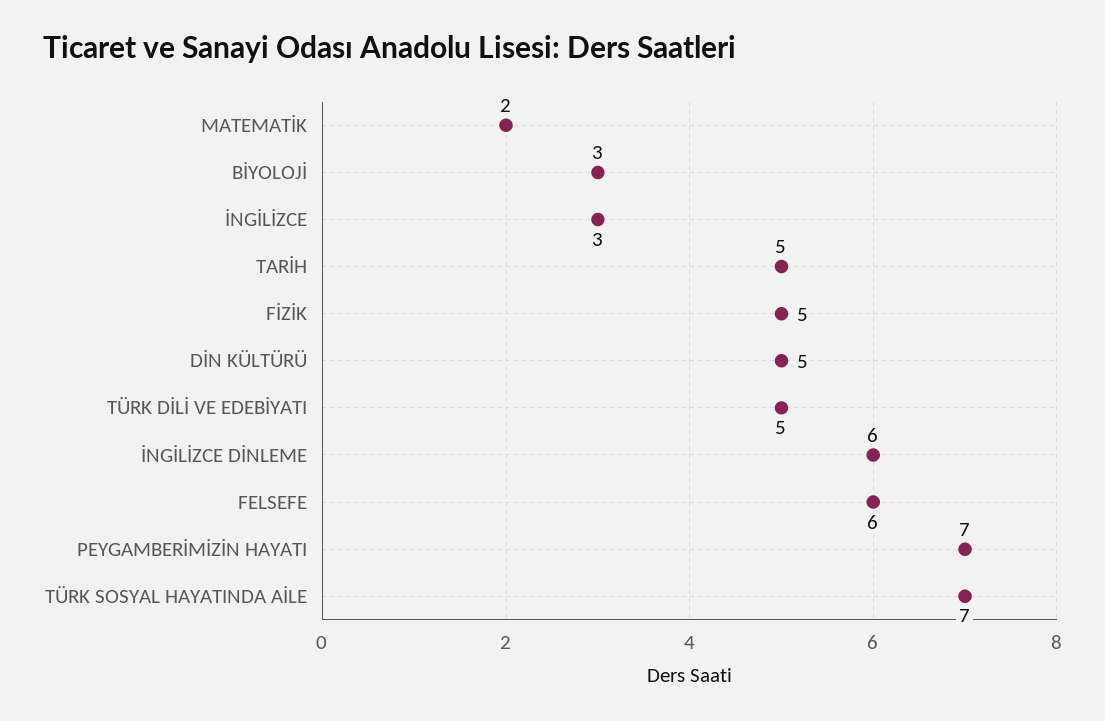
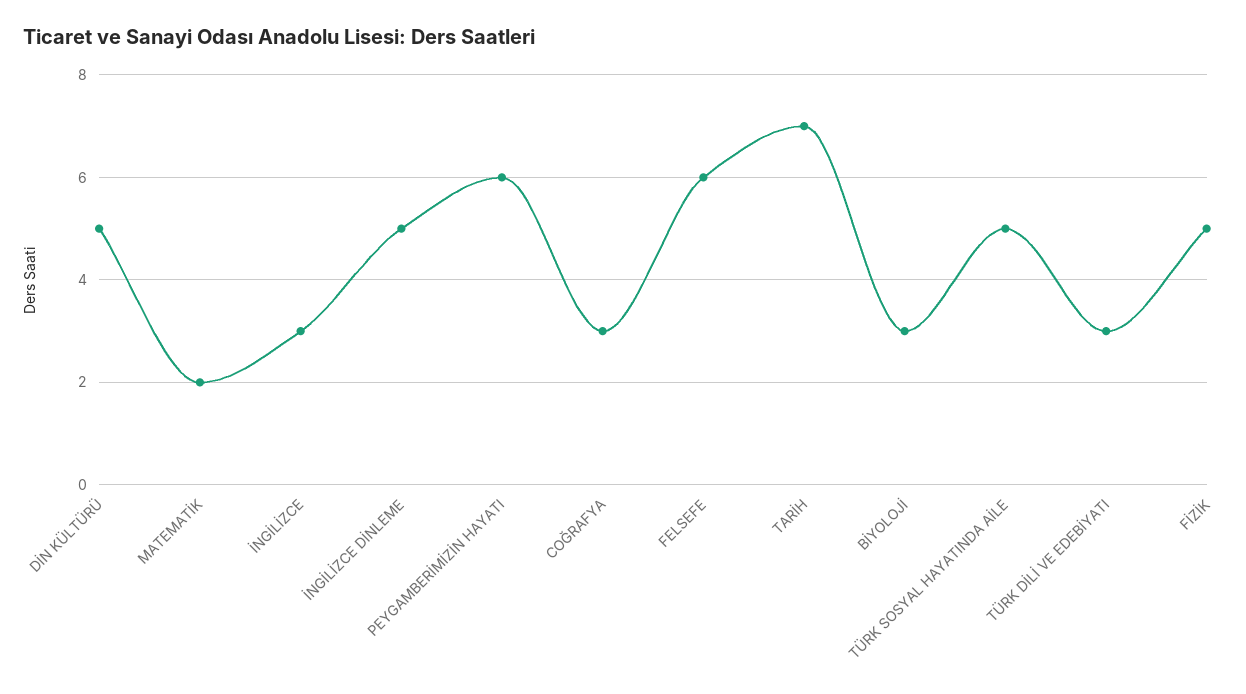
TARİH: 5 -> 7
TÜRK DİLİ VE EDEBİYATI: 5 -> 3
İNGİLİZCE DİNLEME: 6 -> 5
PEYGAMBERİMİZİN HAYATI: 7 -> 6
TÜRK SOSYAL HAYATINDA AİLE: 7 -> 5
COĞRAFYA: none -> 3

